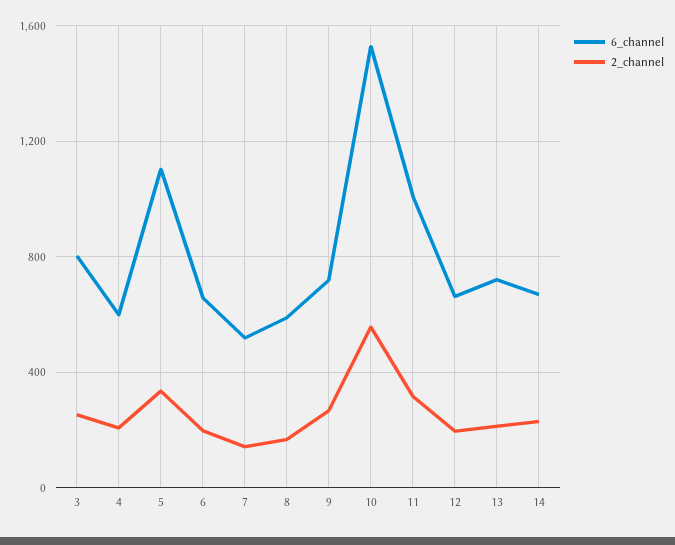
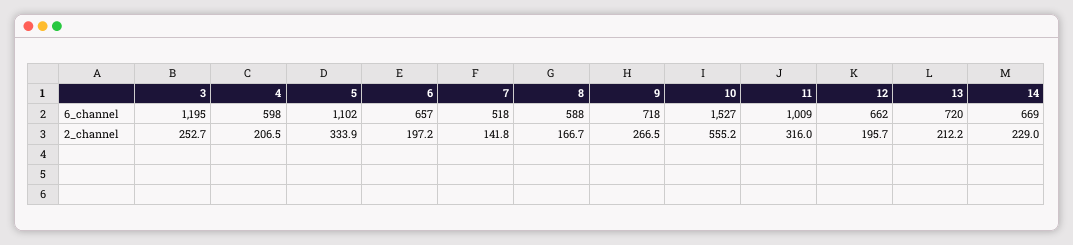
6_channel, 3: 800 -> 1195

